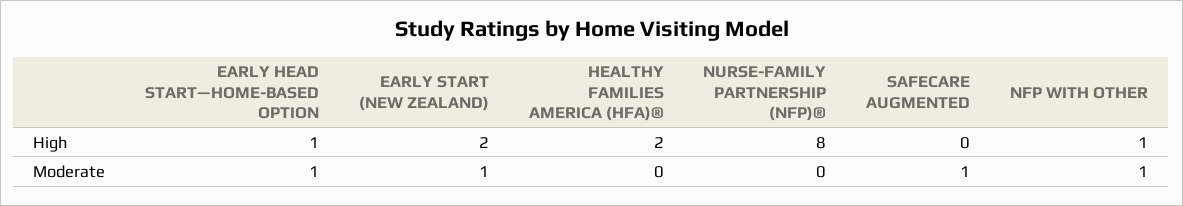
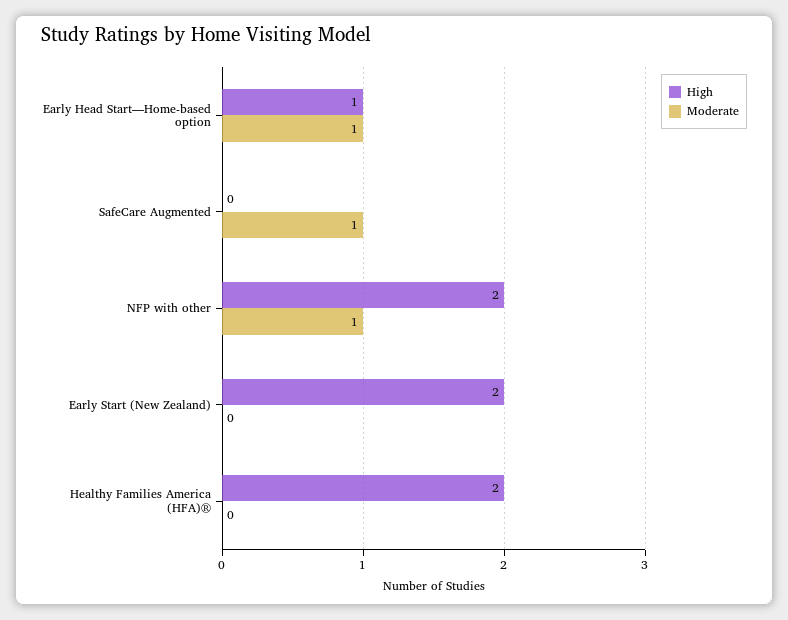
High, NURSE-FAMILY PARTNERSHIP (NFP)®: 8 -> none
High, NFP WITH OTHER: 1 -> 2
Moderate, EARLY START (NEW ZEALAND): 1 -> 0
Moderate, NURSE-FAMILY PARTNERSHIP (NFP)®: 0 -> none

